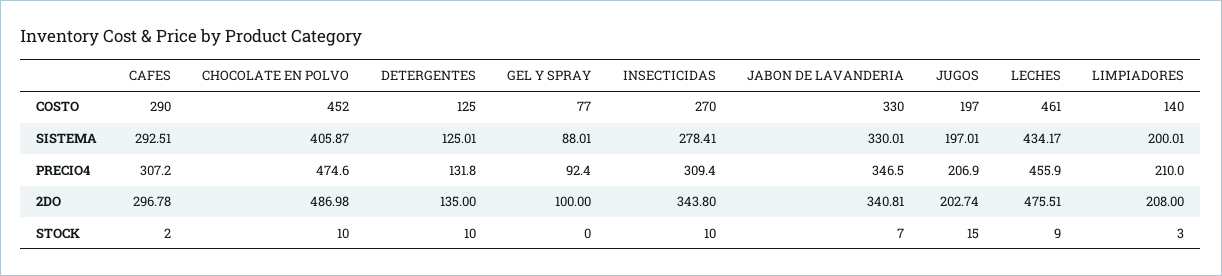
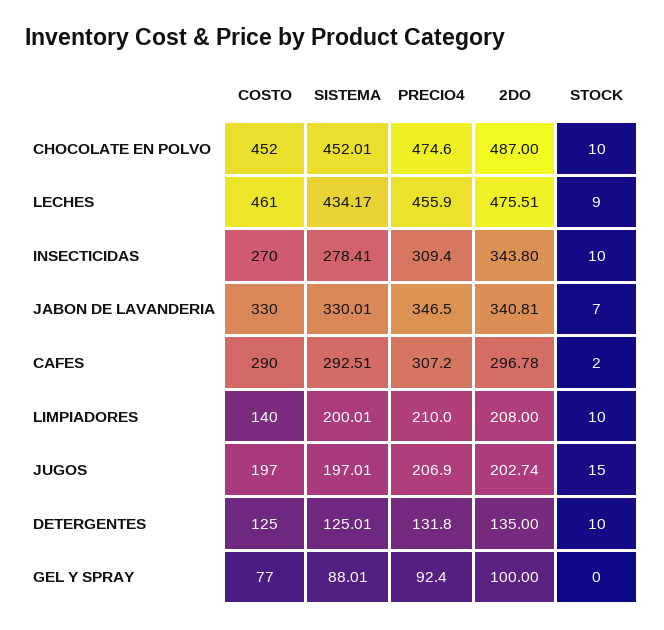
CHOCOLATE EN POLVO, SISTEMA: 405.87 -> 452.01
CHOCOLATE EN POLVO, 2DO: 486.98 -> 487
LIMPIADORES, STOCK: 3 -> 10

